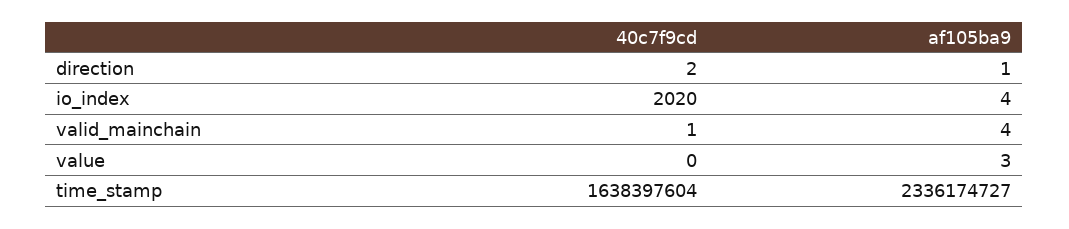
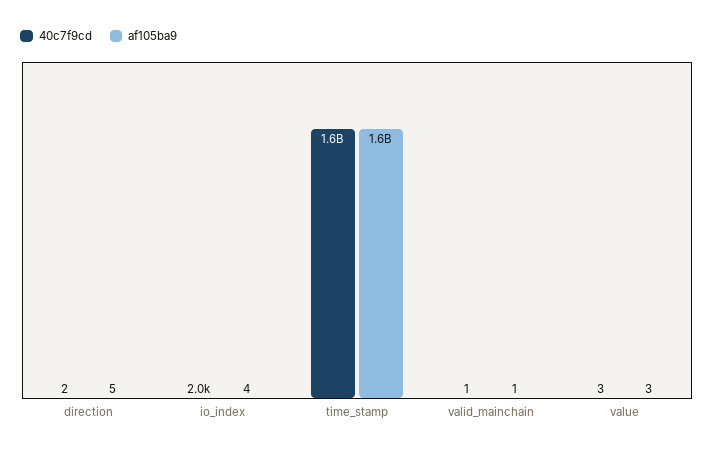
af105ba9, direction: 1 -> 5
af105ba9, valid_mainchain: 4 -> 1
40c7f9cd, value: 0 -> 3
af105ba9, time_stamp: 2336174727 -> 1600000000

